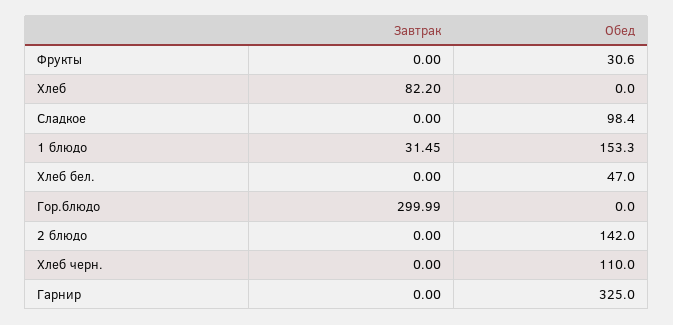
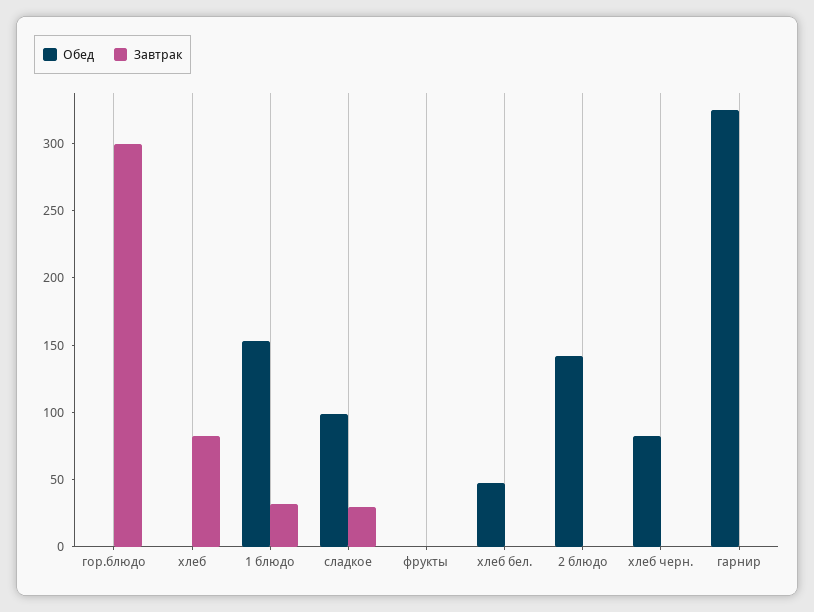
Обед, Фрукты: 30.6 -> 0
Завтрак, Сладкое: 0 -> 30
Обед, Хлеб черн.: 110 -> 80

